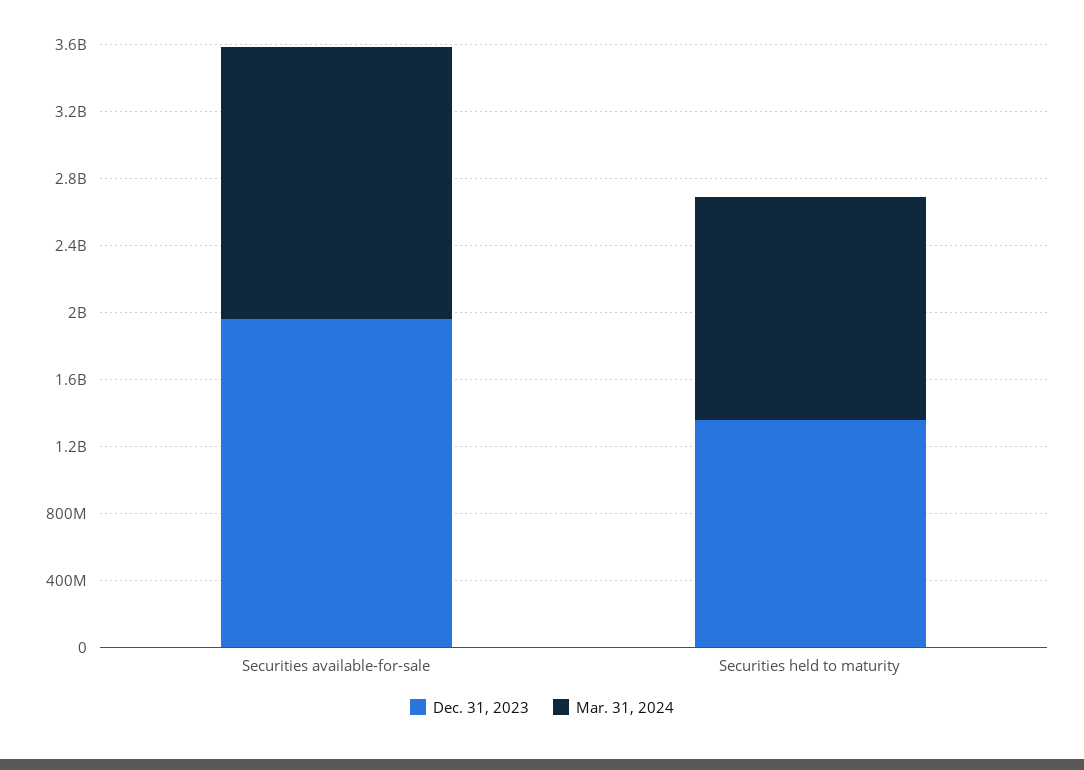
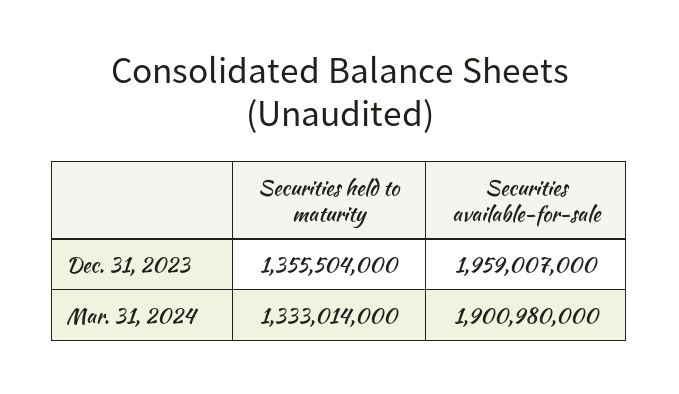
Mar. 31, 2024, Securities available-for-sale: 1600000000 -> 1900980000

